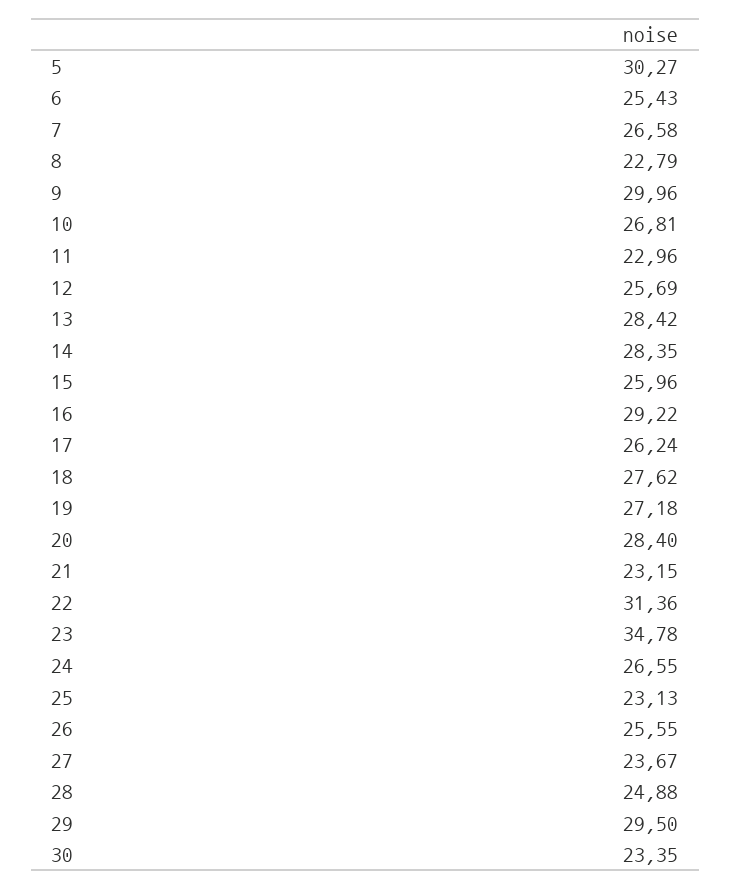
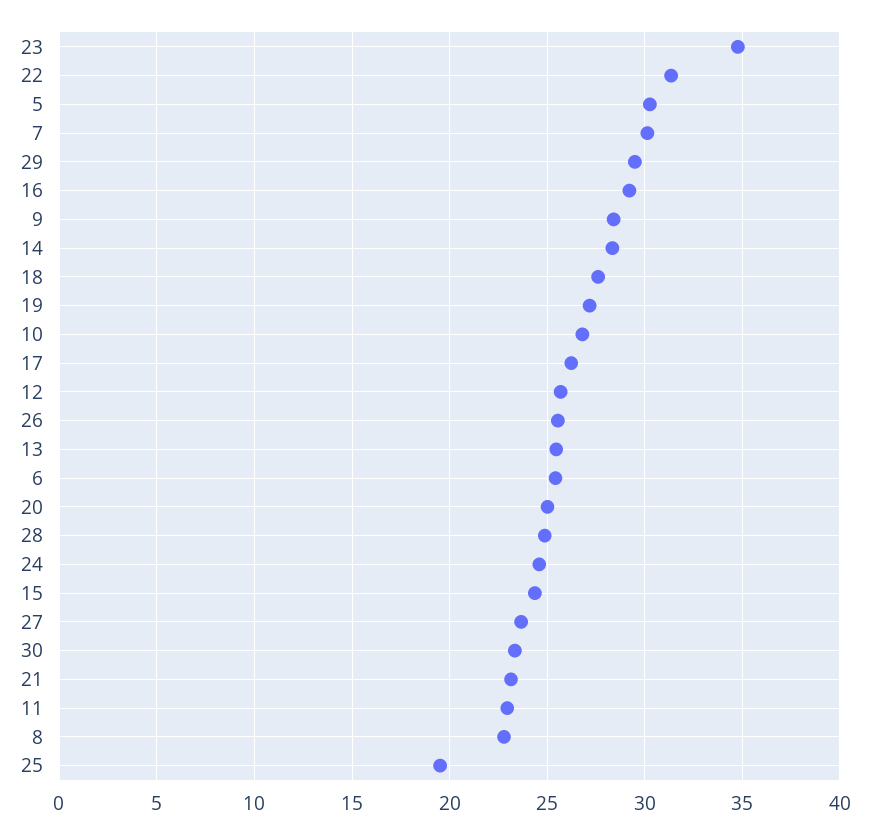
7: 26.58 -> 30
9: 29.96 -> 28.5
13: 28.42 -> 25.5
15: 25.96 -> 24.5
20: 28.4 -> 25
24: 26.55 -> 24.5
25: 23.13 -> 19.5

